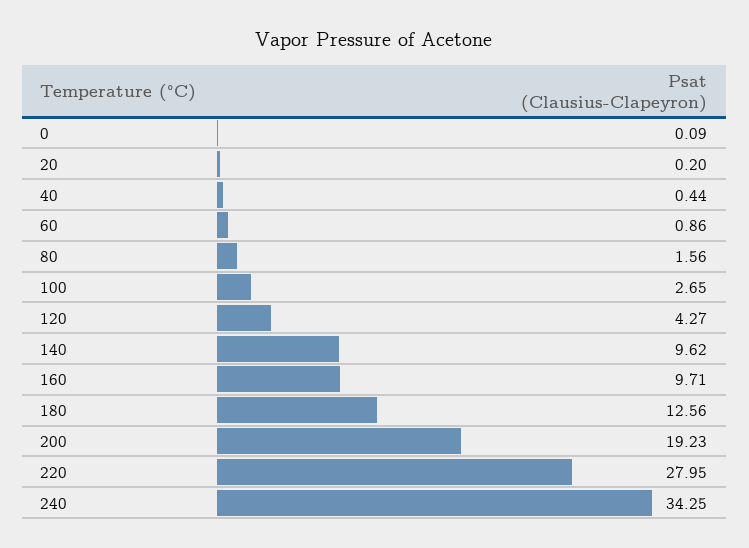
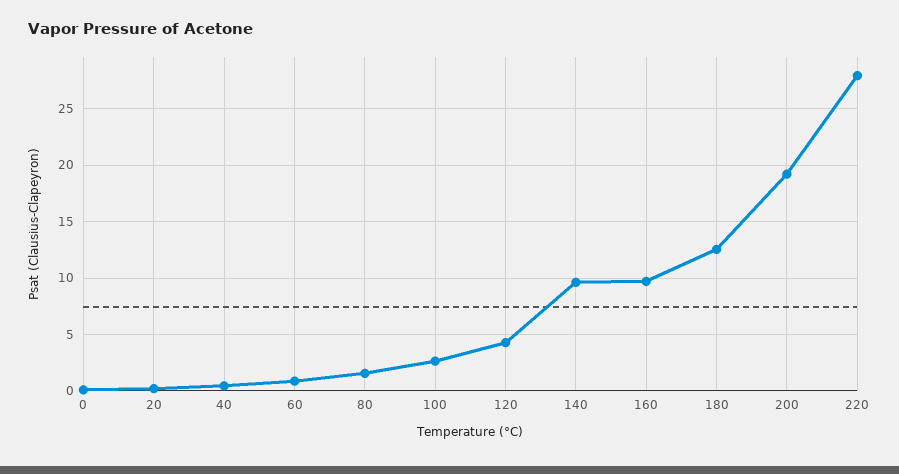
240: 34.25 -> none

